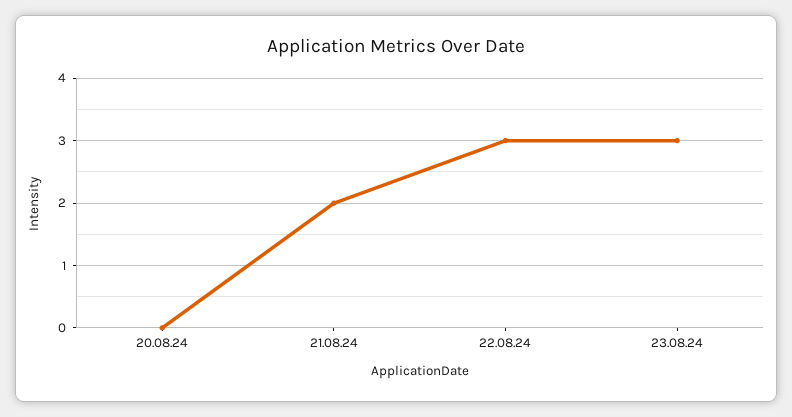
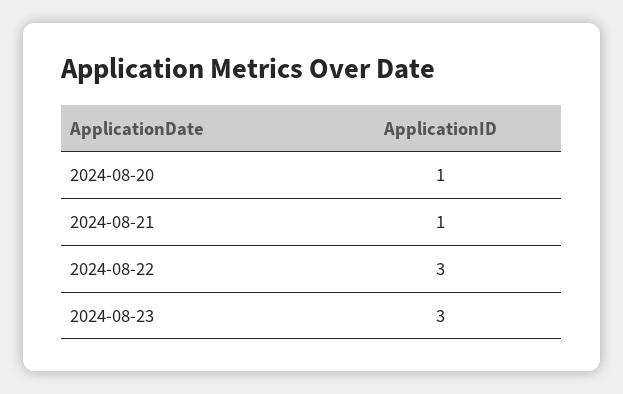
20.08.24: 0 -> 1
21.08.24: 2 -> 1

